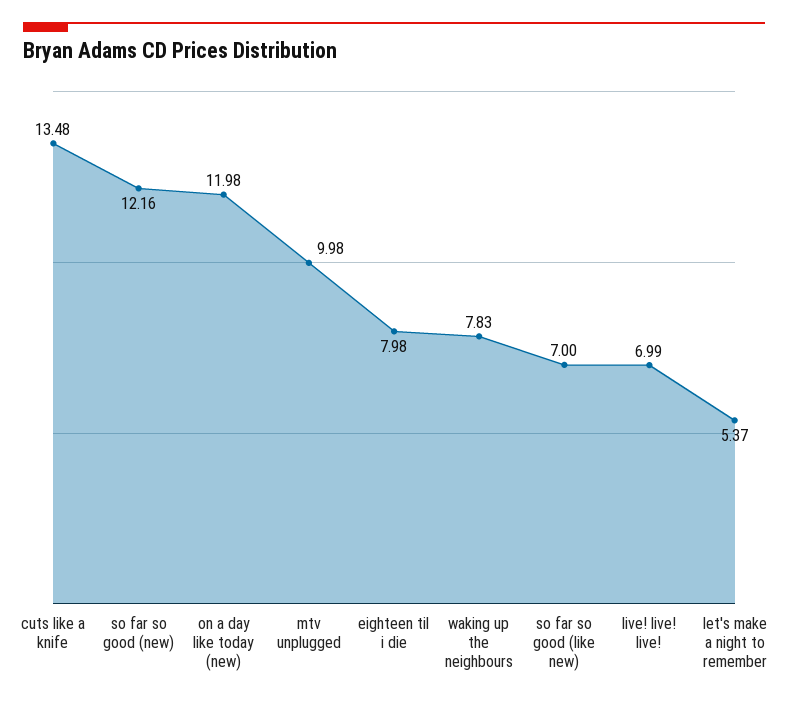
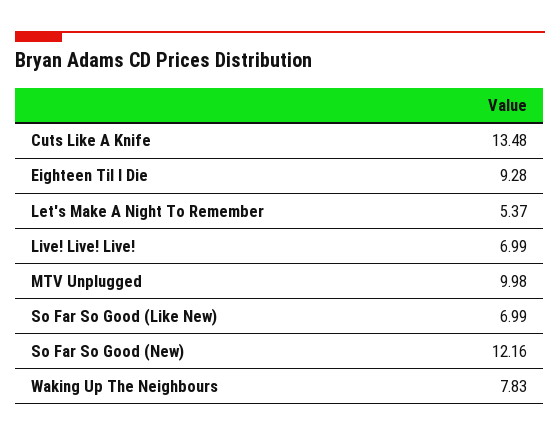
on a day like today (new): 11.98 -> none
eighteen til i die: 7.98 -> 9.28
so far so good (like new): 7 -> 6.99

